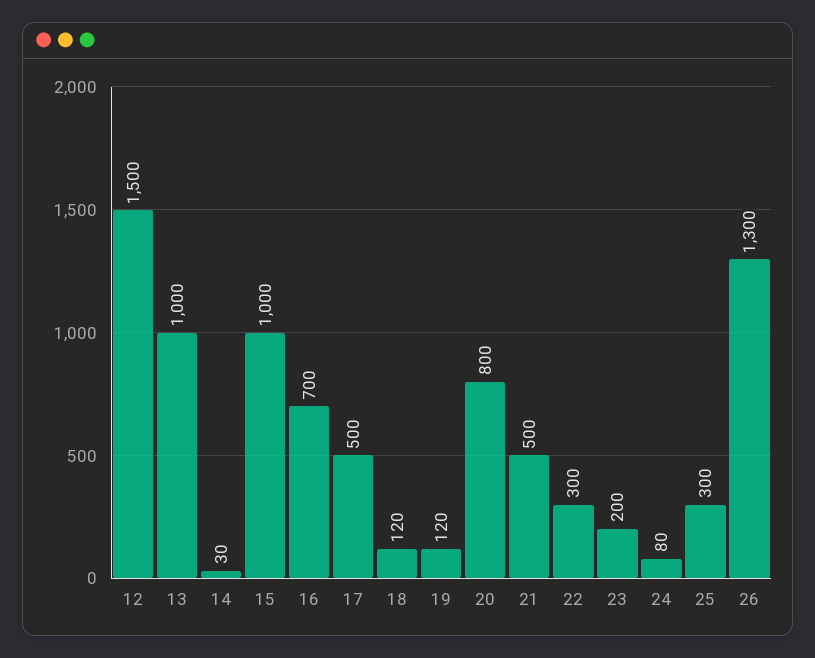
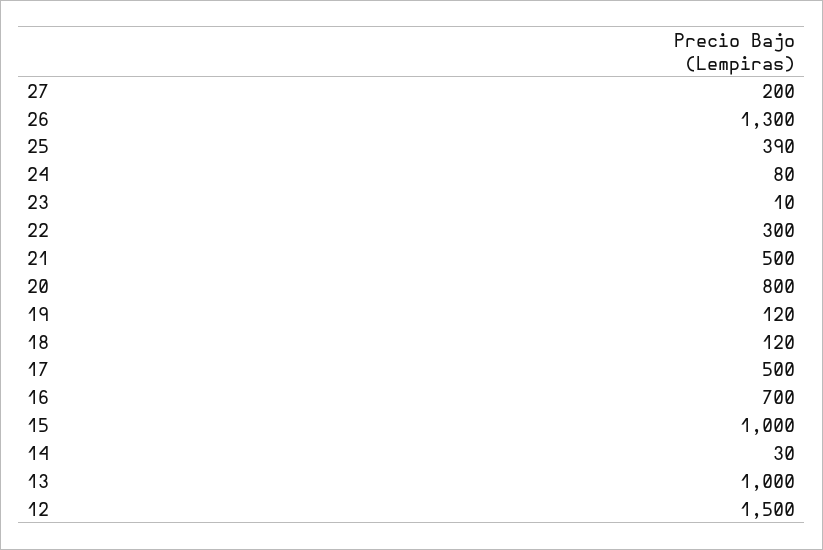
23: 200 -> 10
25: 300 -> 390
27: none -> 200

